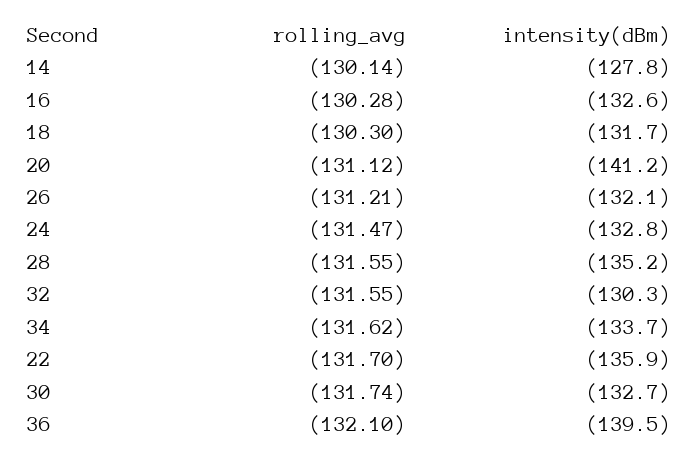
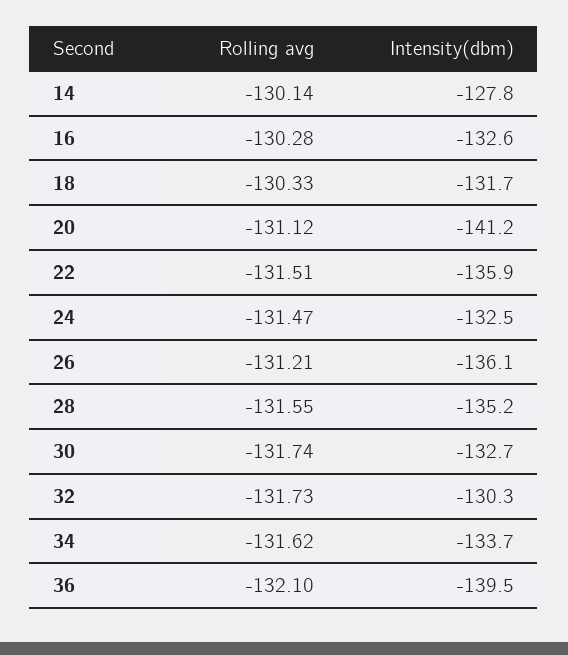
rolling_avg, 18: -130.3 -> -130.33
intensity(dBm), 26: -132.1 -> -136.1
intensity(dBm), 24: -132.8 -> -132.5
rolling_avg, 32: -131.55 -> -131.73
rolling_avg, 22: -131.7 -> -131.51

